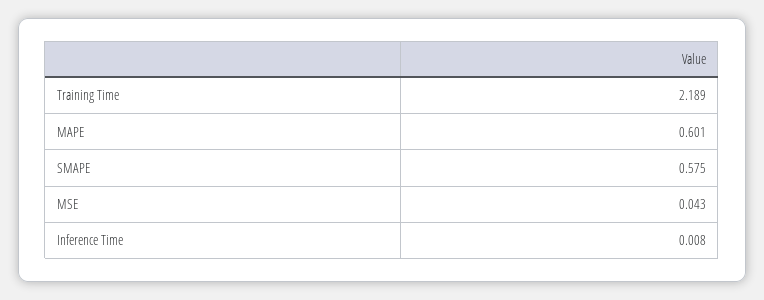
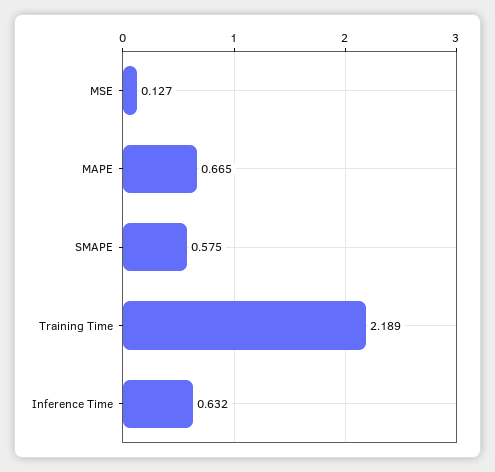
MAPE: 0.601 -> 0.665
MSE: 0.043 -> 0.127
Inference Time: 0.008 -> 0.632

